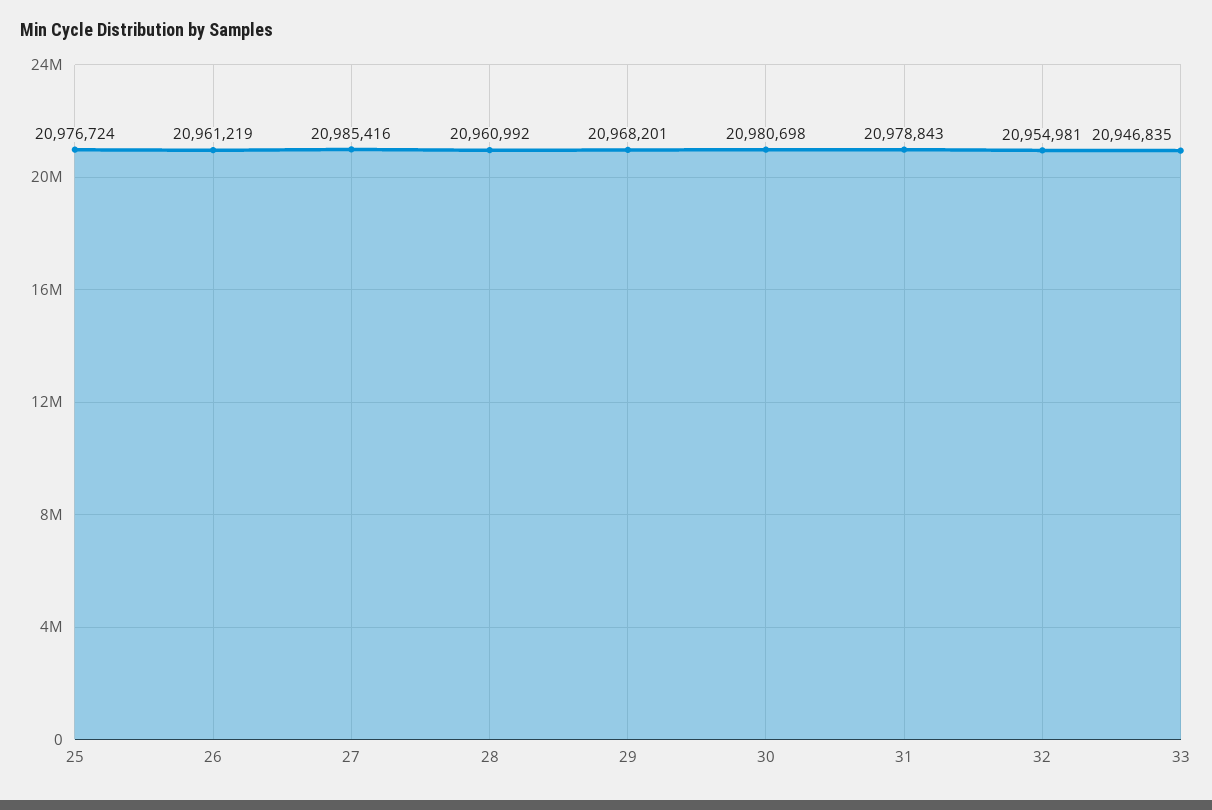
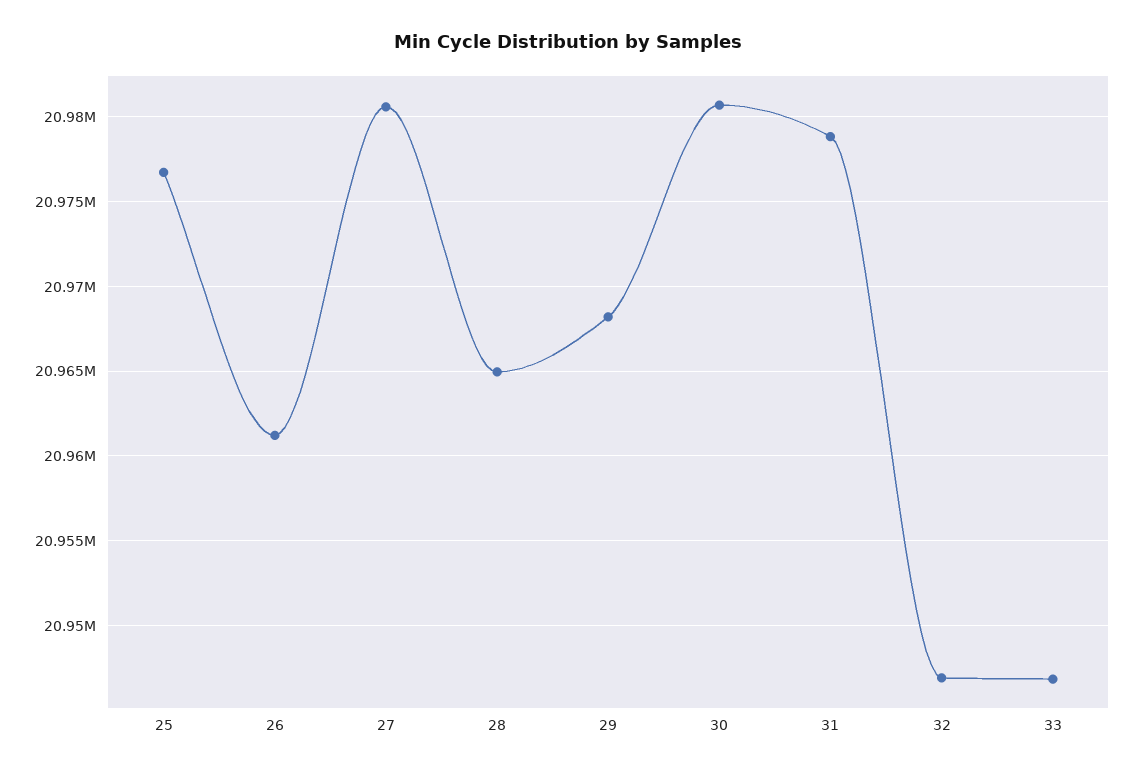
27: 20985416 -> 20980500
28: 20960992 -> 20965000
32: 20954981 -> 20947000

